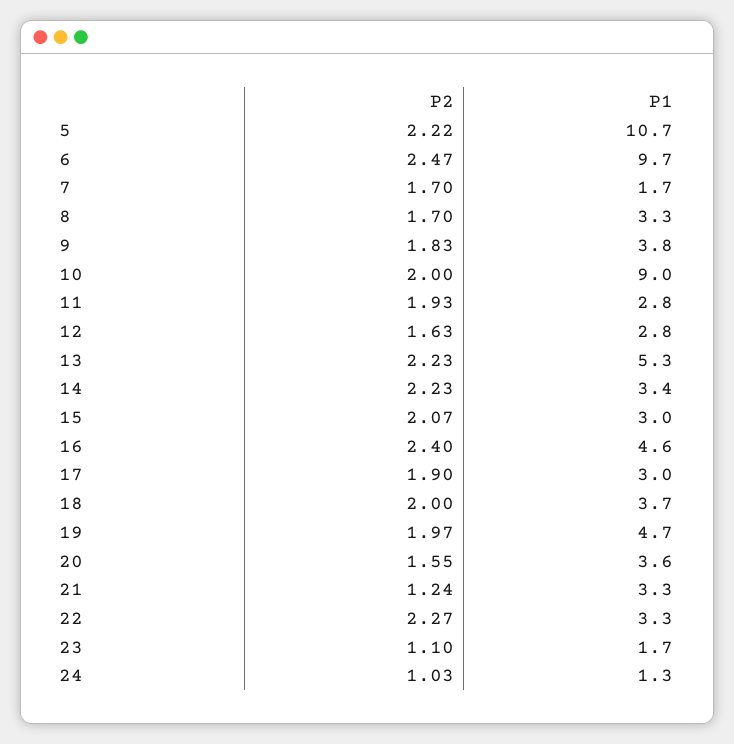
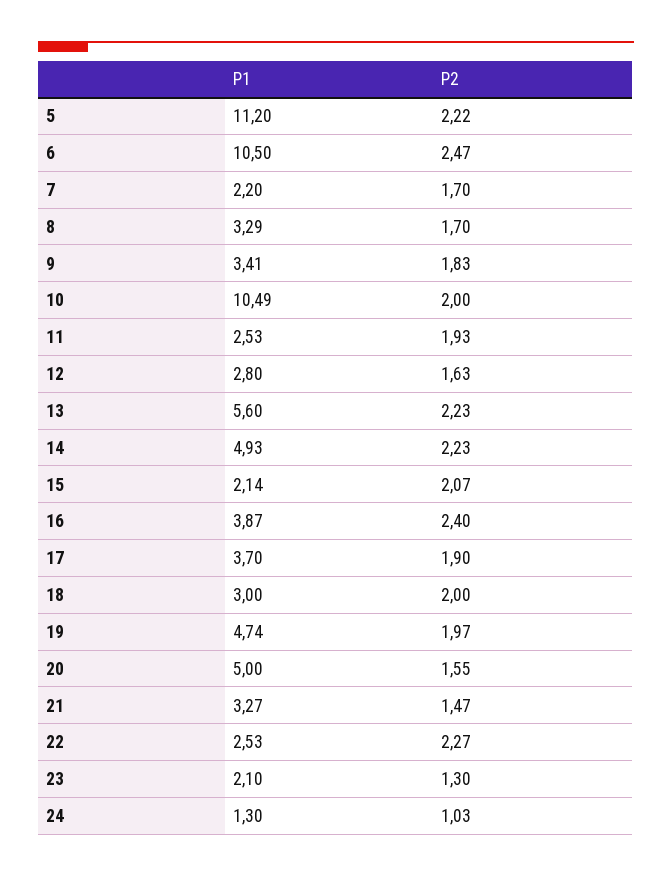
P1, 5: 10.7 -> 11.2
P1, 6: 9.7 -> 10.5
P1, 7: 1.7 -> 2.2
P1, 9: 3.8 -> 3.41
P1, 10: 9 -> 10.49
P1, 11: 2.8 -> 2.53
P1, 13: 5.3 -> 5.6
P1, 14: 3.4 -> 4.93
P1, 15: 3 -> 2.14
P1, 16: 4.6 -> 3.87
P1, 17: 3 -> 3.7
P1, 18: 3.7 -> 3
P1, 20: 3.6 -> 5
P2, 21: 1.24 -> 1.47
P1, 22: 3.3 -> 2.53
P2, 23: 1.1 -> 1.3
P1, 23: 1.7 -> 2.1

